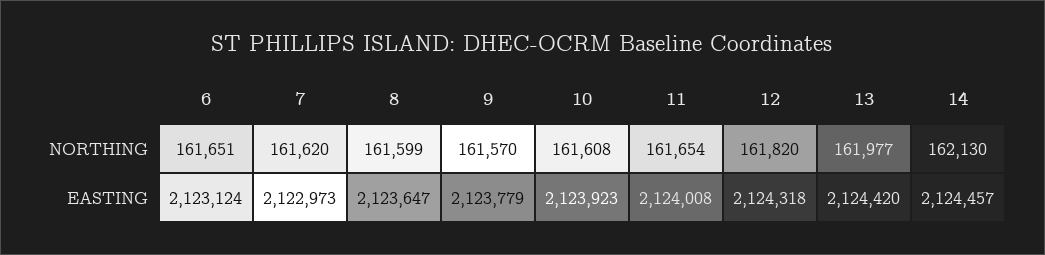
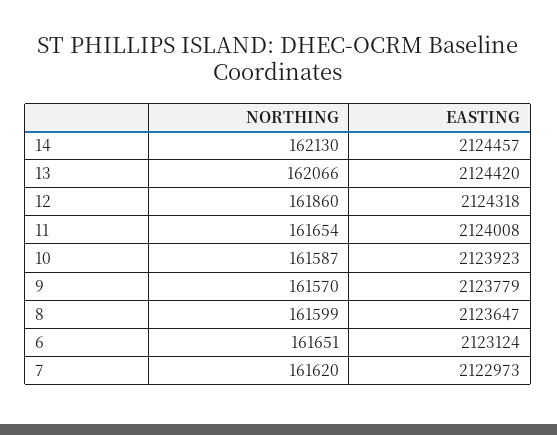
10, NORTHING: 161608 -> 161587
12, NORTHING: 161820 -> 161860
13, NORTHING: 161977 -> 162066

